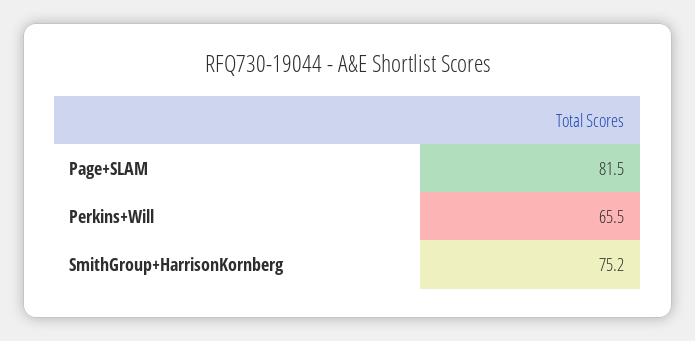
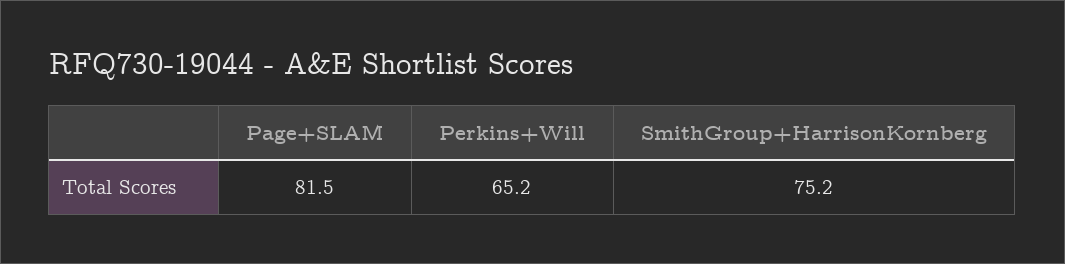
Perkins+Will: 65.5 -> 65.2

